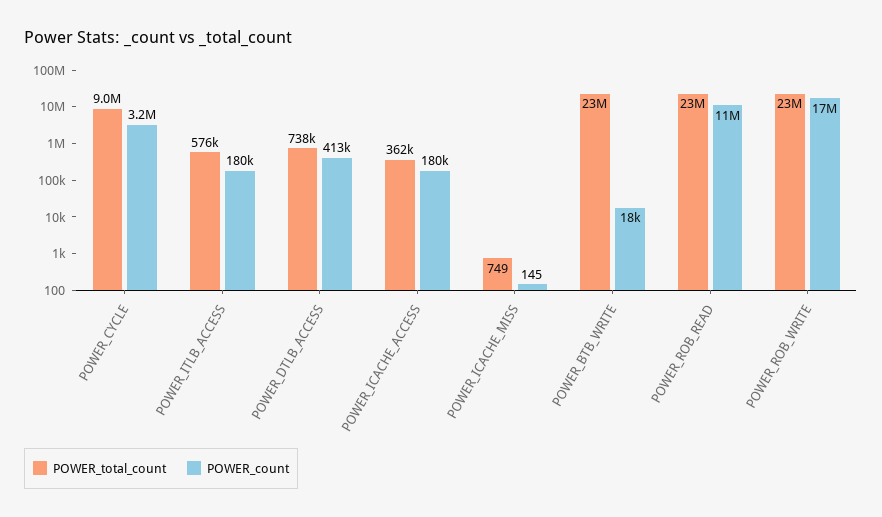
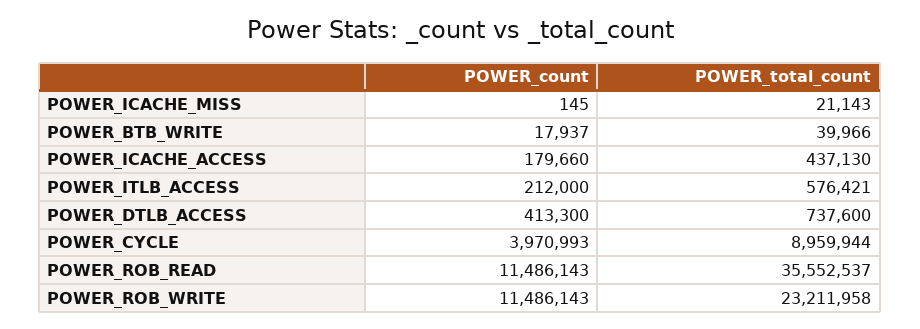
POWER_count, POWER_CYCLE: 3200000 -> 3970993
POWER_count, POWER_ITLB_ACCESS: 180000 -> 212000
POWER_total_count, POWER_ICACHE_ACCESS: 362000 -> 437130
POWER_total_count, POWER_ICACHE_MISS: 749 -> 21143
POWER_total_count, POWER_BTB_WRITE: 23000000 -> 39966
POWER_total_count, POWER_ROB_READ: 23000000 -> 35552537
POWER_count, POWER_ROB_WRITE: 17000000 -> 11486143

